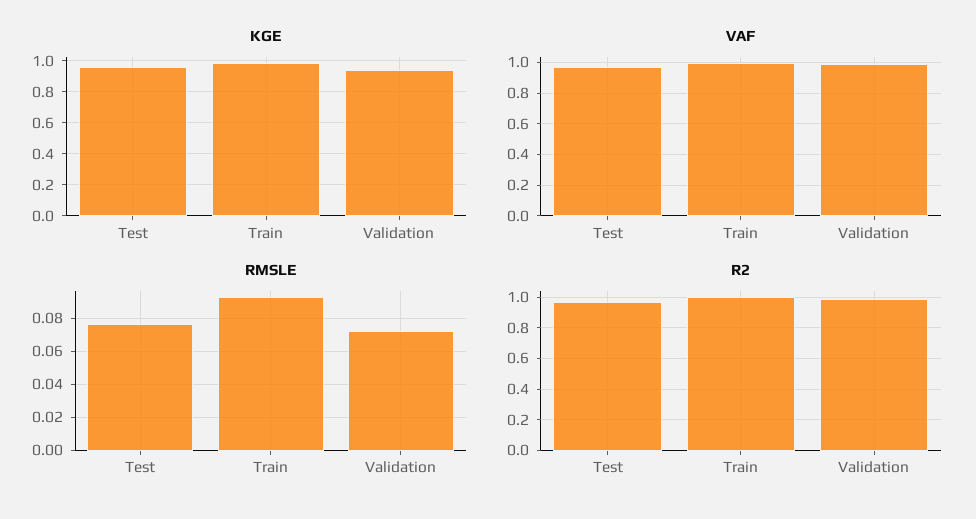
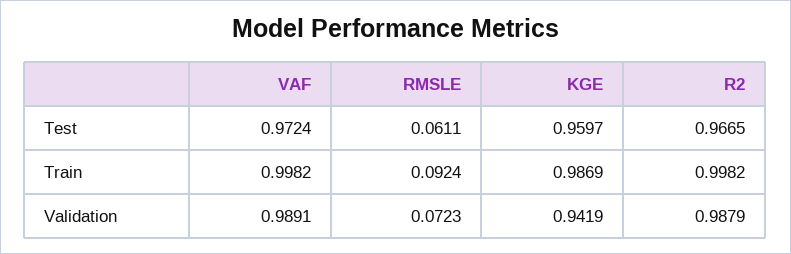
RMSLE, Test: 0.075 -> 0.0611

